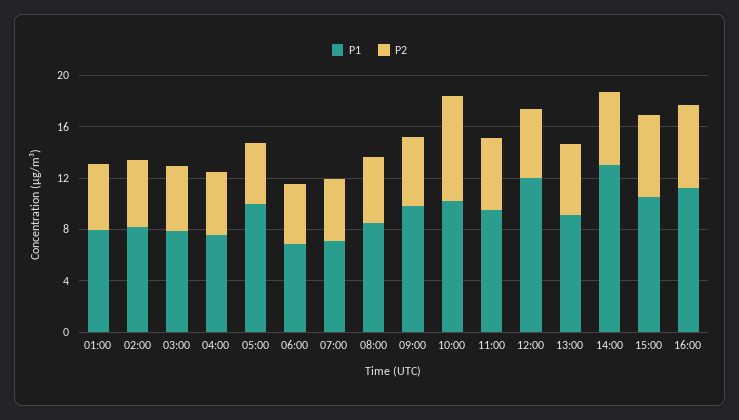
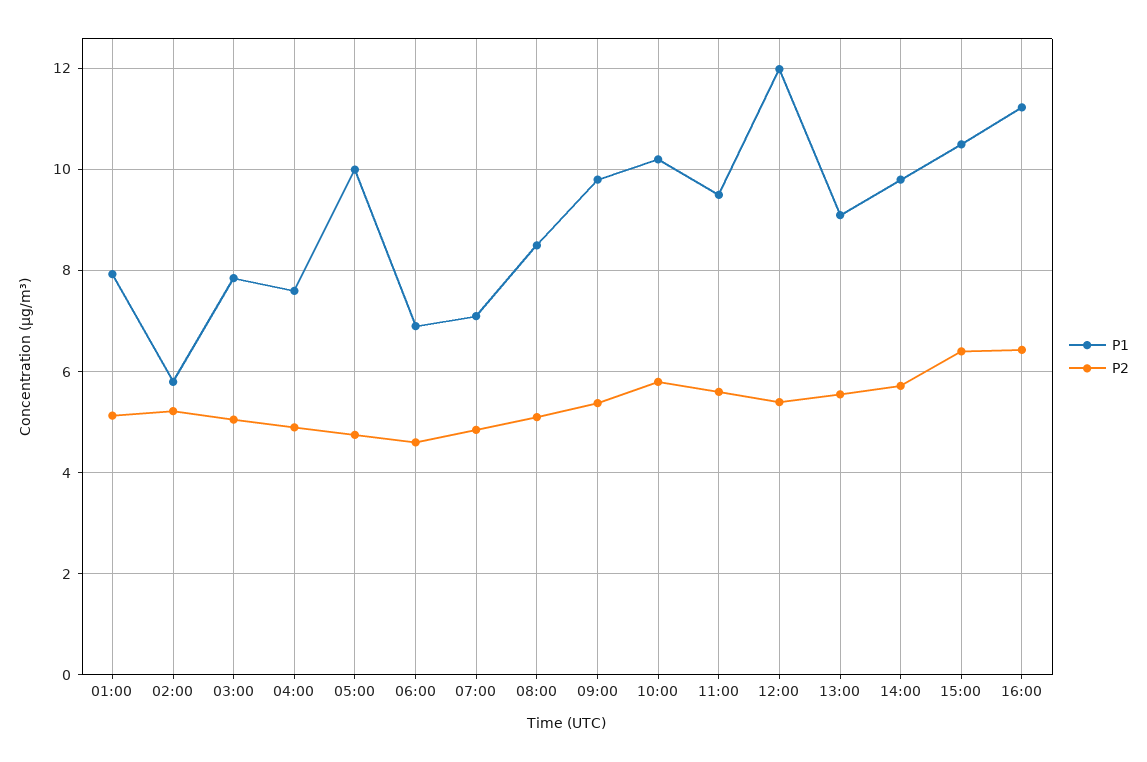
P1, 02:00: 8 -> 5.8
P2, 10:00: 8 -> 5.8
P1, 14:00: 13 -> 9.8

